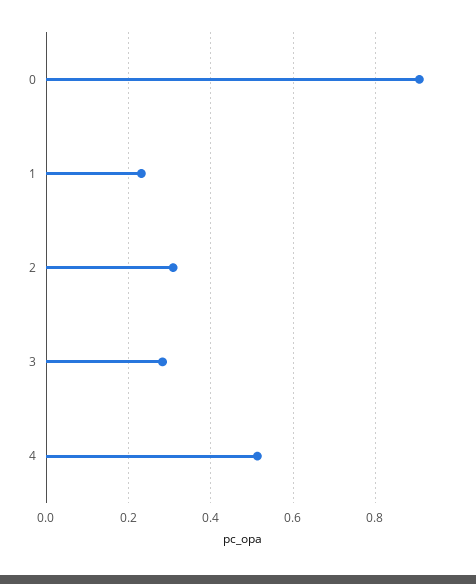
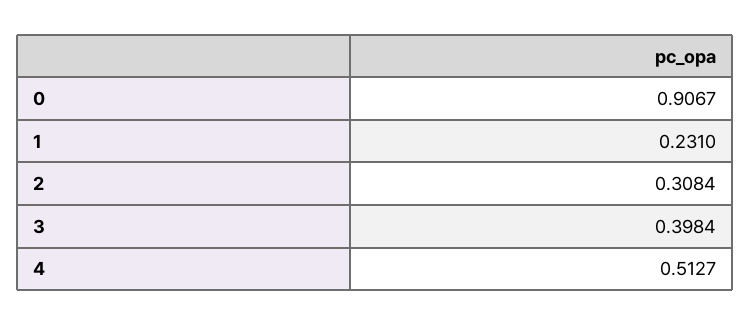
3: 0.28 -> 0.3984

